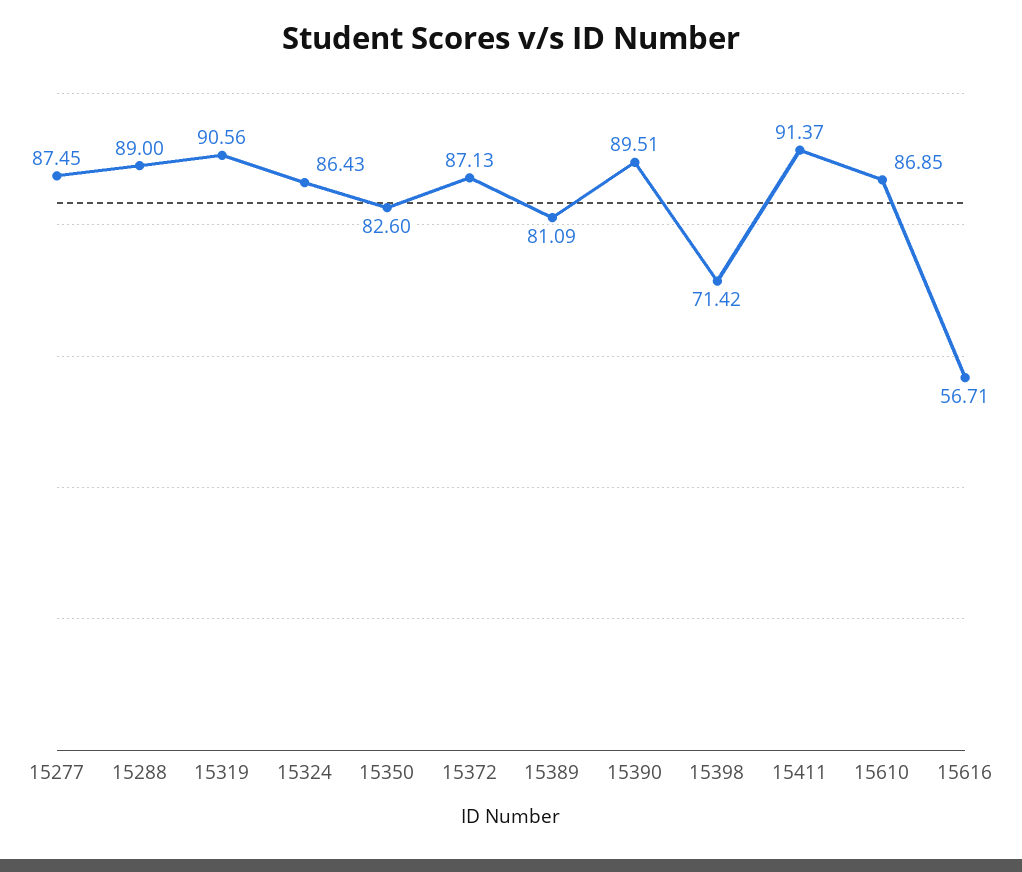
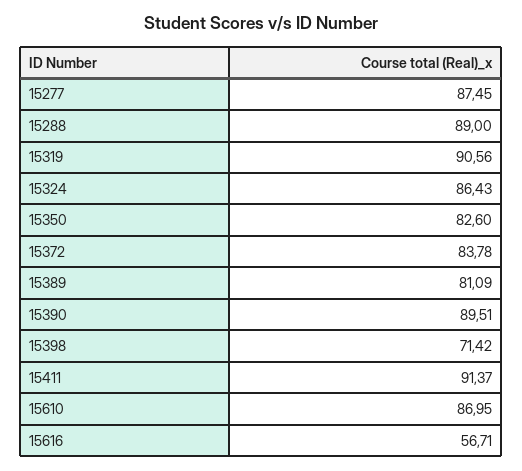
15372: 87.13 -> 83.78
15610: 86.85 -> 86.95

